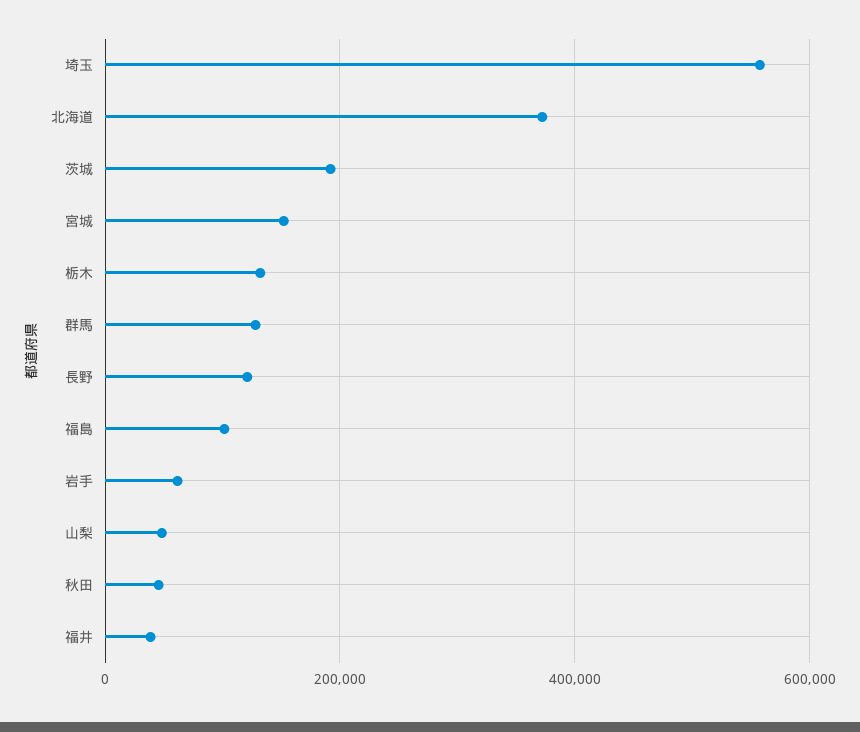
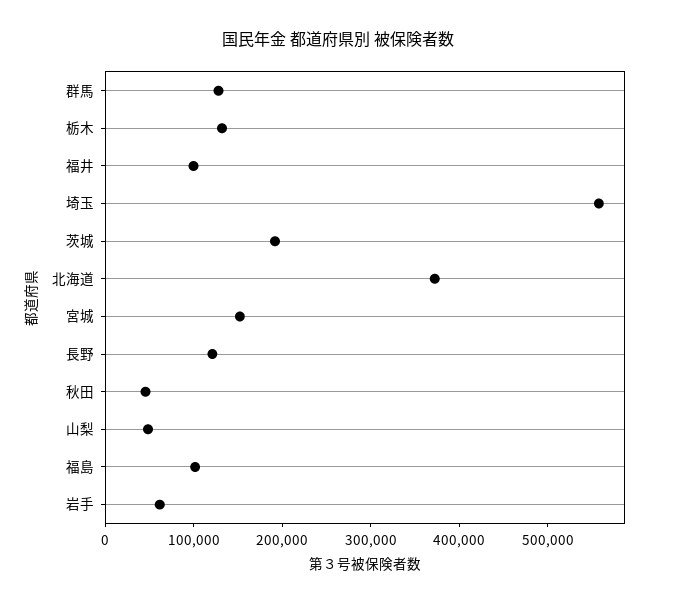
福井: 40000 -> 100000

